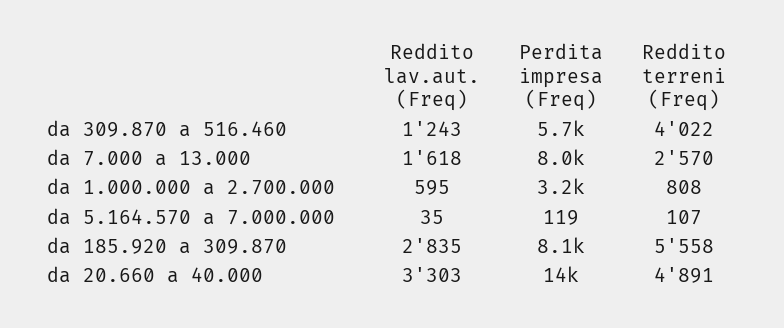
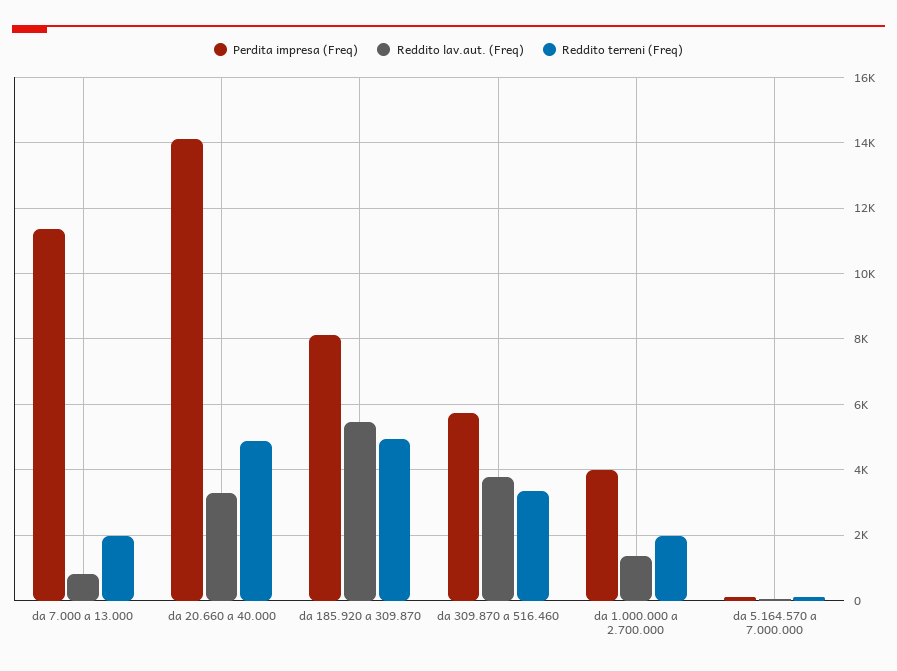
Reddito lav.aut. (Freq), da 309.870 a 516.460: 1243 -> 3800
Reddito terreni (Freq), da 309.870 a 516.460: 4022 -> 3400
Reddito lav.aut. (Freq), da 7.000 a 13.000: 1618 -> 800
Perdita impresa (Freq), da 7.000 a 13.000: 8000 -> 11400
Reddito terreni (Freq), da 7.000 a 13.000: 2570 -> 2000
Reddito lav.aut. (Freq), da 1.000.000 a 2.700.000: 595 -> 1400
Perdita impresa (Freq), da 1.000.000 a 2.700.000: 3200 -> 4000
Reddito terreni (Freq), da 1.000.000 a 2.700.000: 808 -> 2000
Reddito lav.aut. (Freq), da 185.920 a 309.870: 2835 -> 5400
Reddito terreni (Freq), da 185.920 a 309.870: 5558 -> 5000

